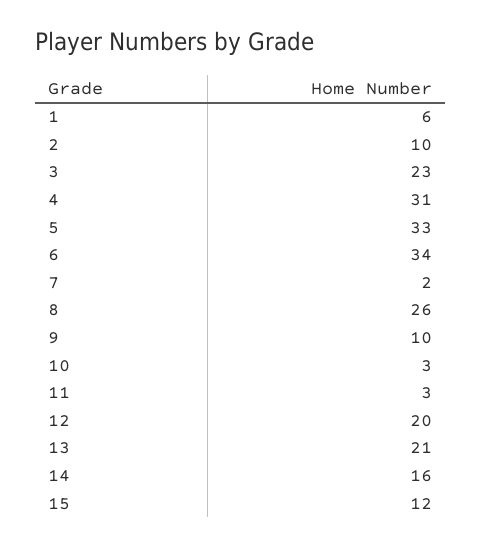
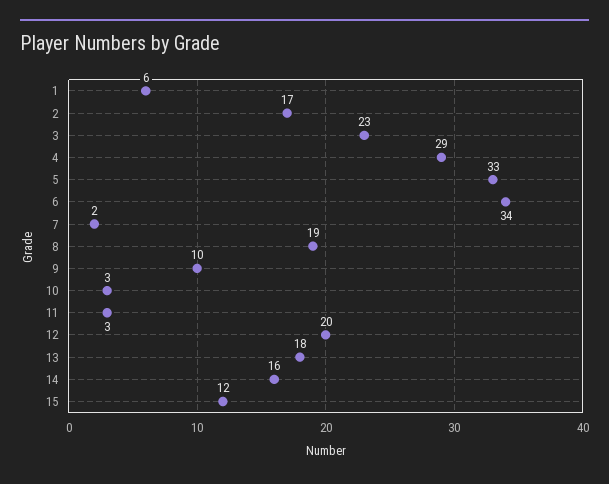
2: 10 -> 17
4: 31 -> 29
8: 26 -> 19
13: 21 -> 18

